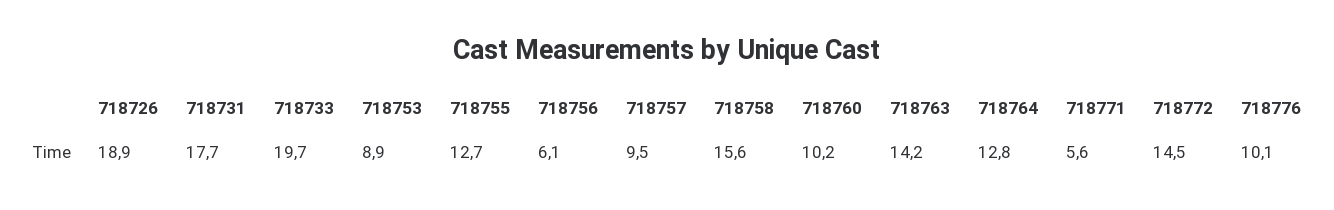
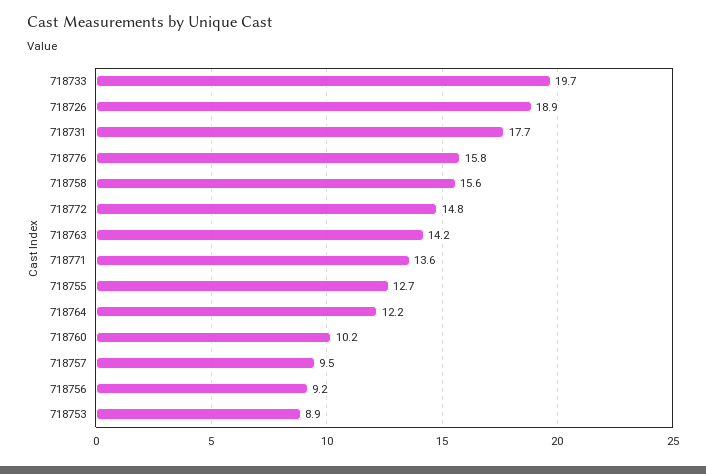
718756: 6.1 -> 9.2
718764: 12.8 -> 12.2
718771: 5.6 -> 13.6
718772: 14.5 -> 14.8
718776: 10.1 -> 15.8

